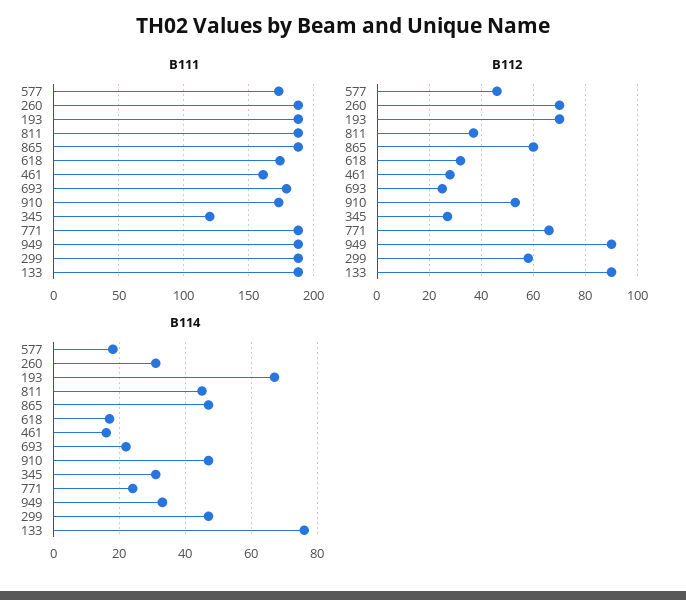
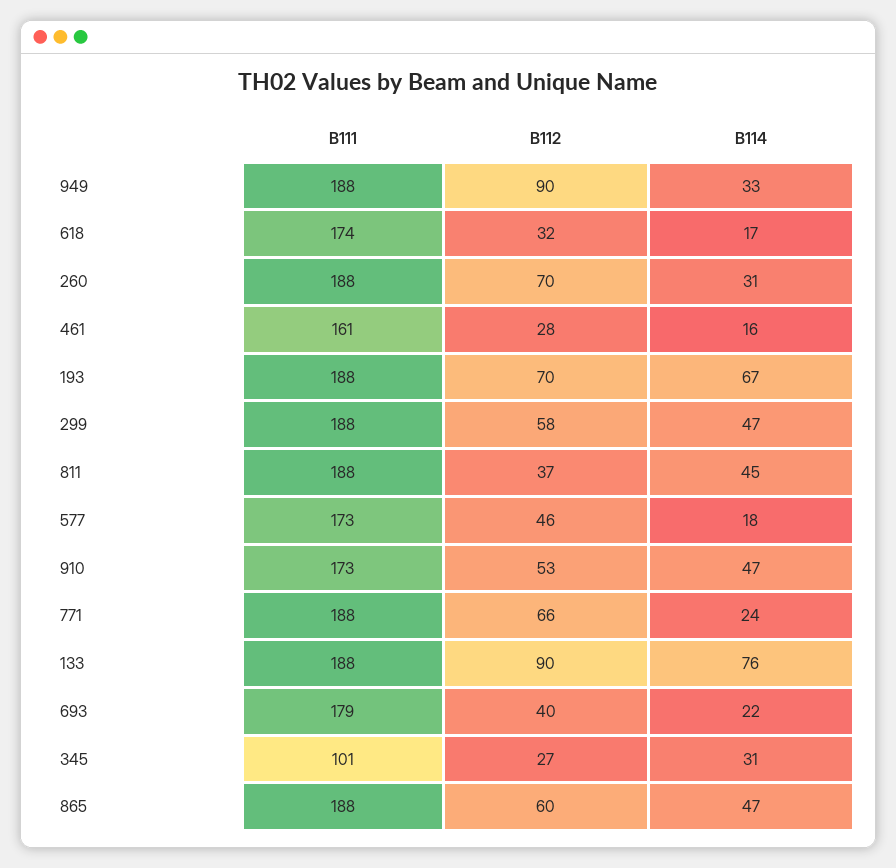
B111, 345: 120 -> 101
B112, 693: 25 -> 40

